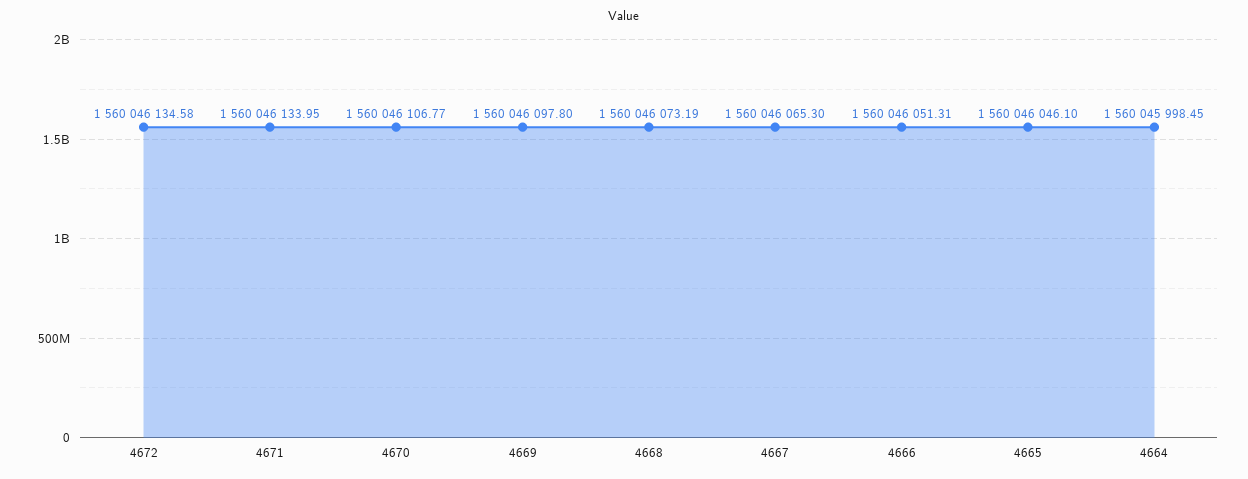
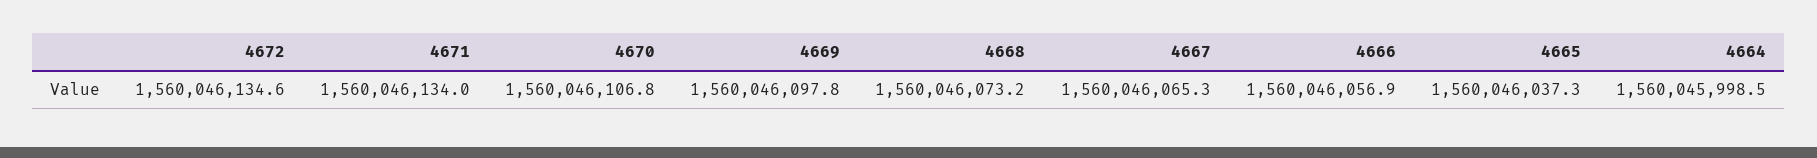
4666: 1560046051.31 -> 1560046056.9
4665: 1560046046.1 -> 1560046037.3

